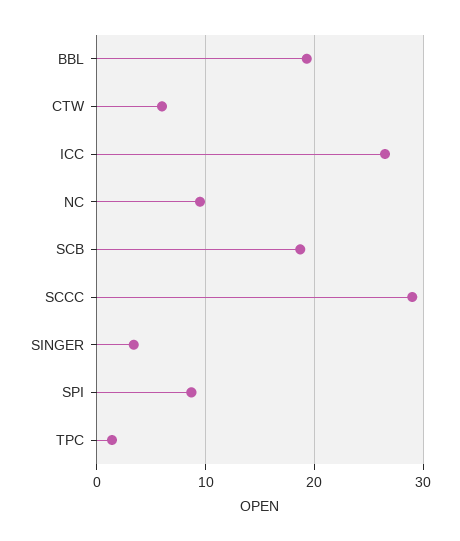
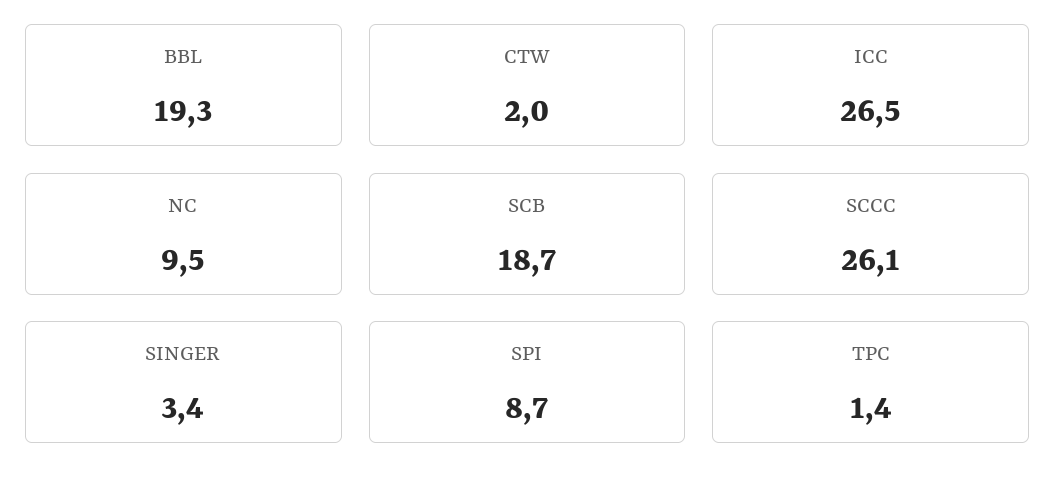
CTW: 6 -> 2
SCCC: 29 -> 26.1

